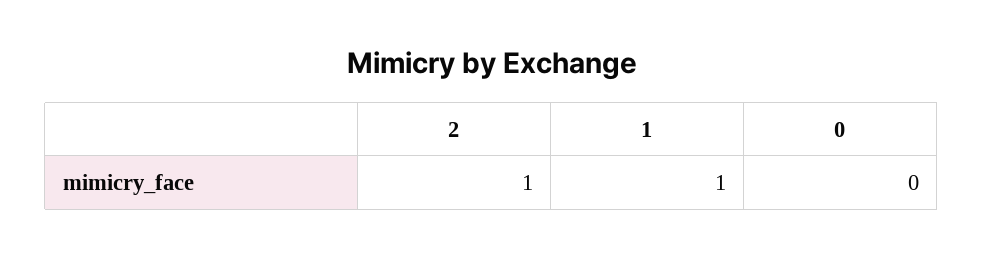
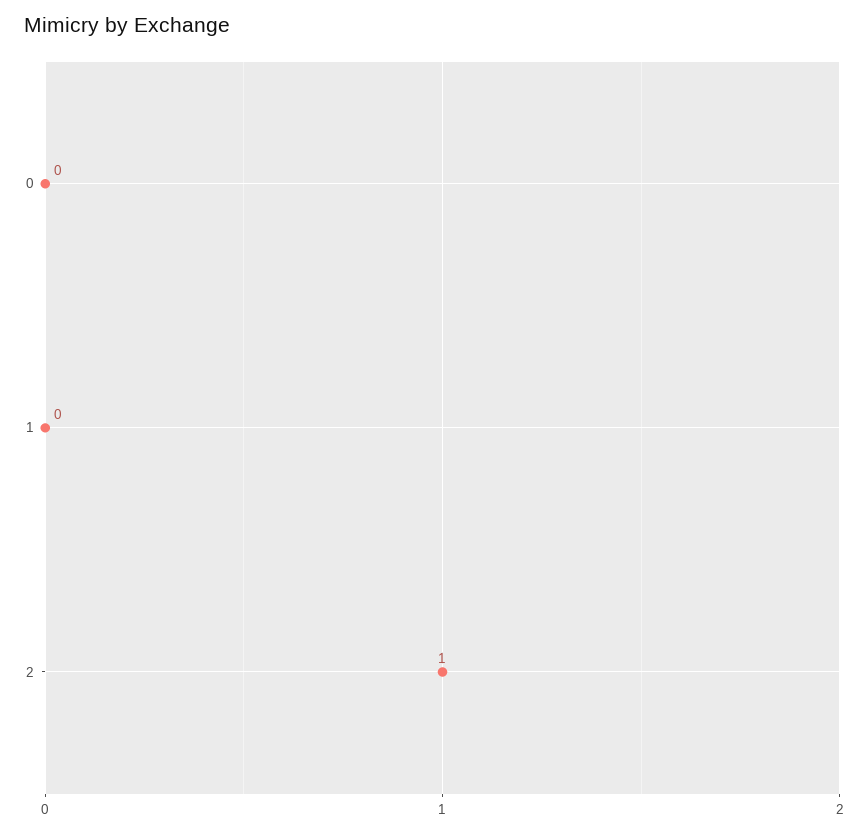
1: 1 -> 0

